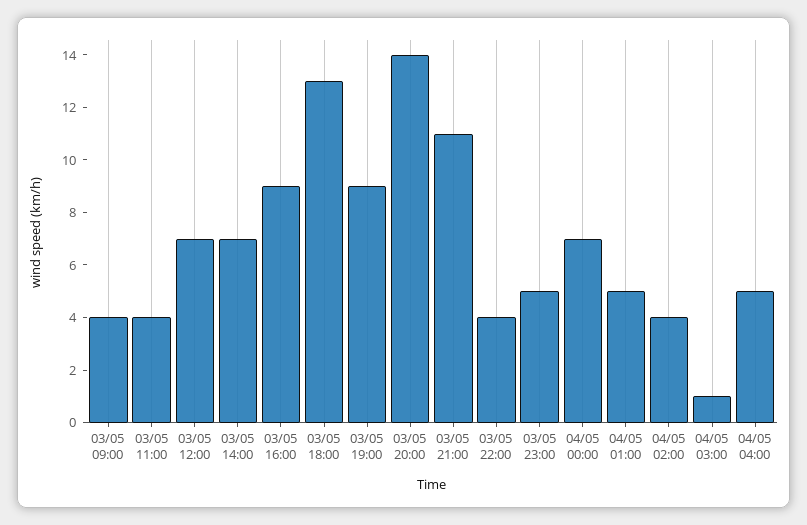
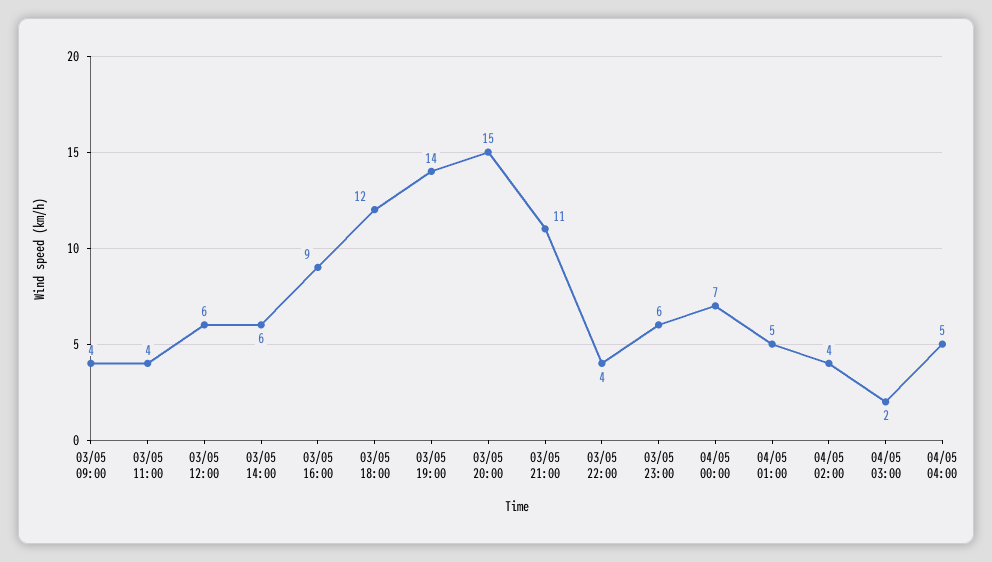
03/05 12:00: 7 -> 6
03/05 14:00: 7 -> 6
03/05 18:00: 13 -> 12
03/05 19:00: 9 -> 14
03/05 20:00: 14 -> 15
03/05 23:00: 5 -> 6
04/05 03:00: 1 -> 2

